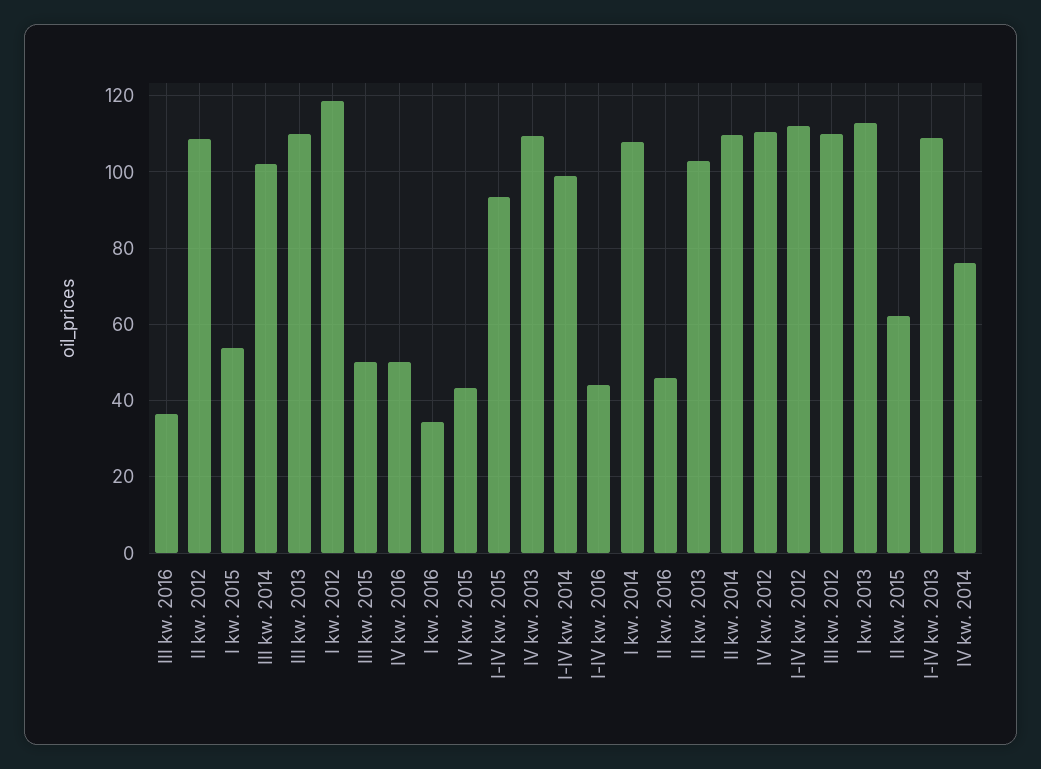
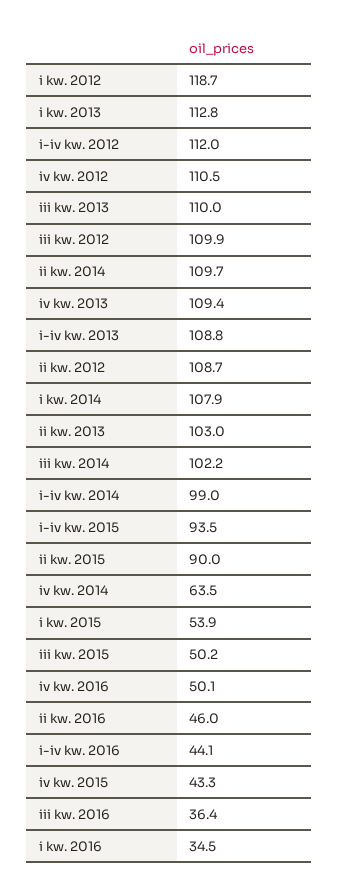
II kw. 2015: 62 -> 90
IV kw. 2014: 76 -> 63.5

